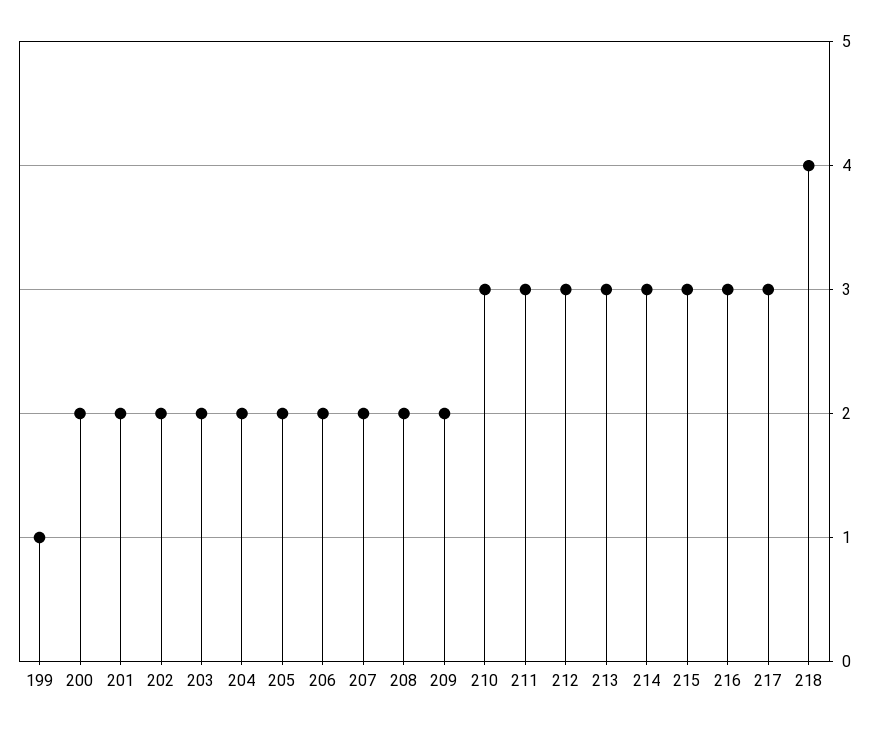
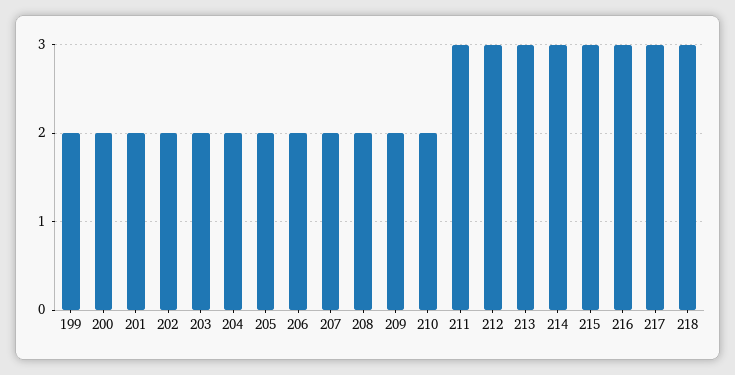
199: 1 -> 2
210: 3 -> 2
218: 4 -> 3

